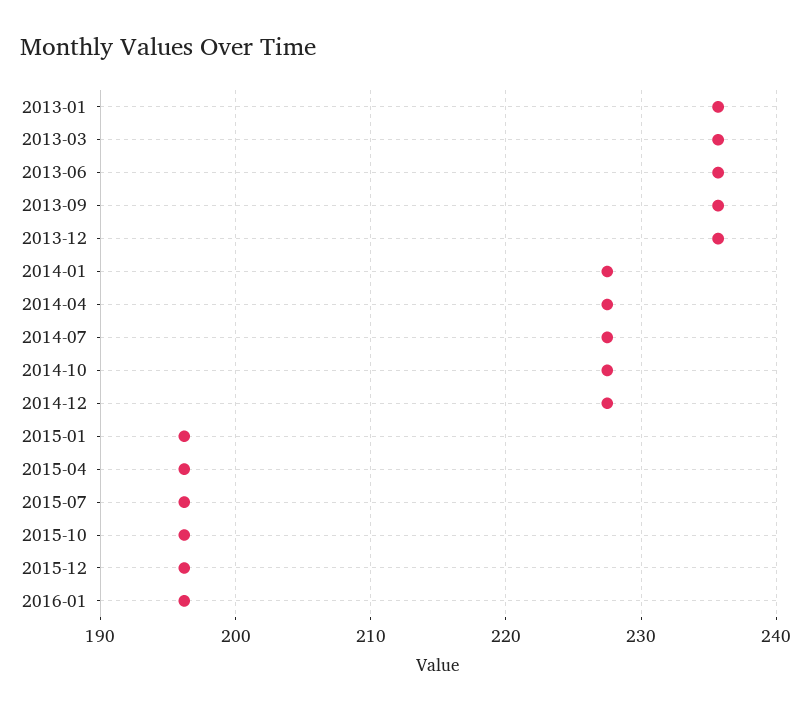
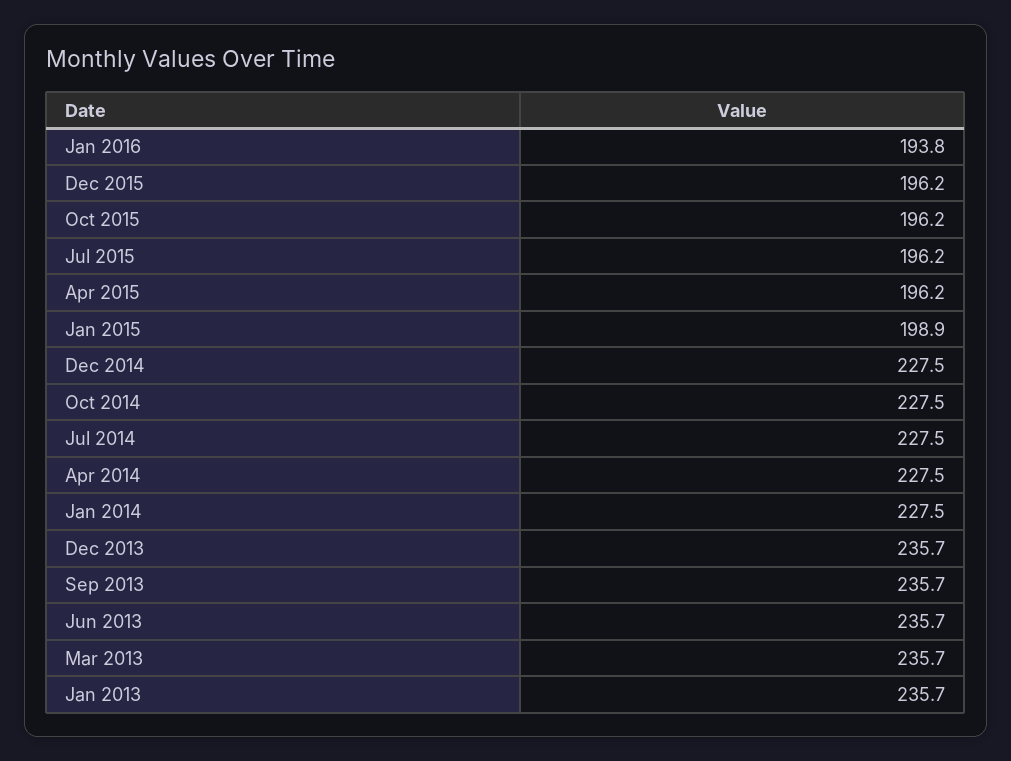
2015-01: 196 -> 198.9
2016-01: 196 -> 193.8

